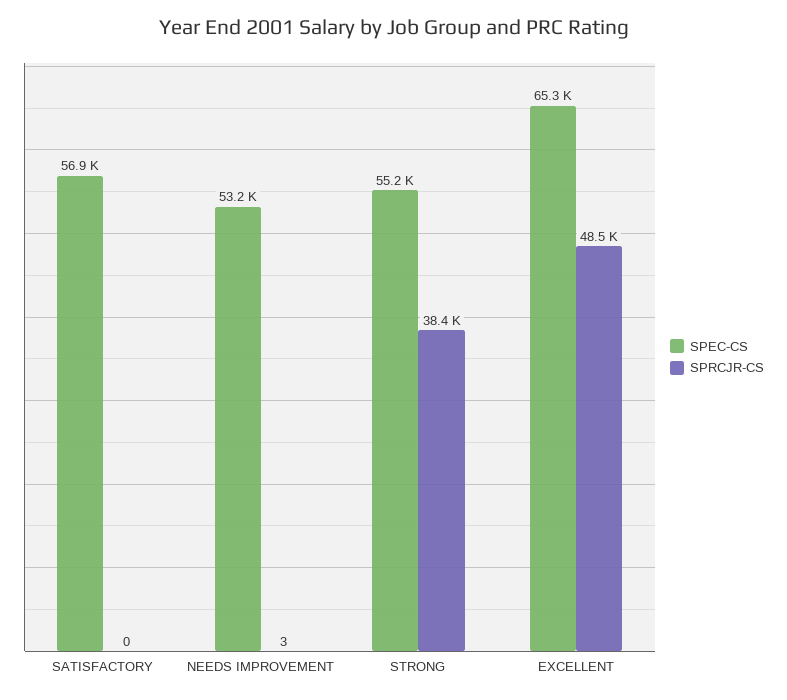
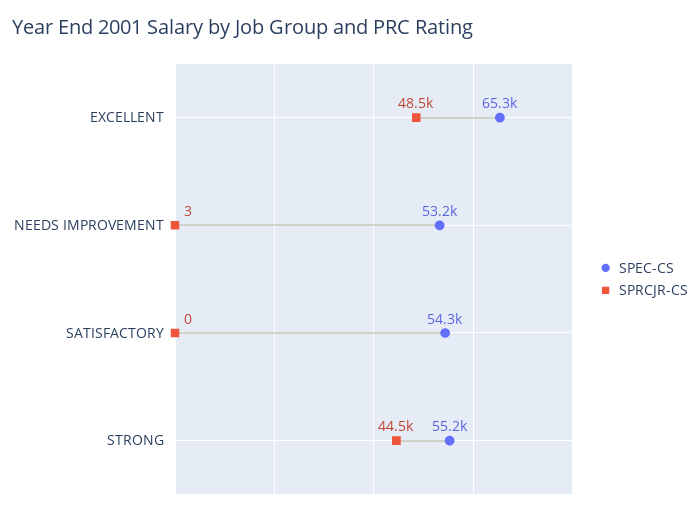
SPEC-CS, SATISFACTORY: 56900 -> 54300
SPRCJR-CS, STRONG: 38400 -> 44500

